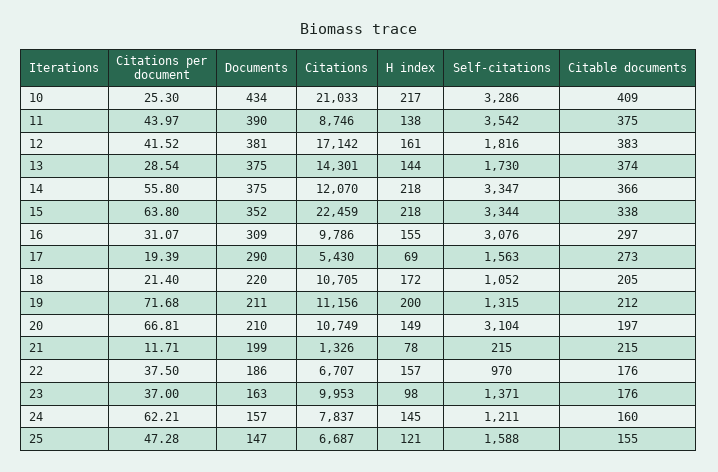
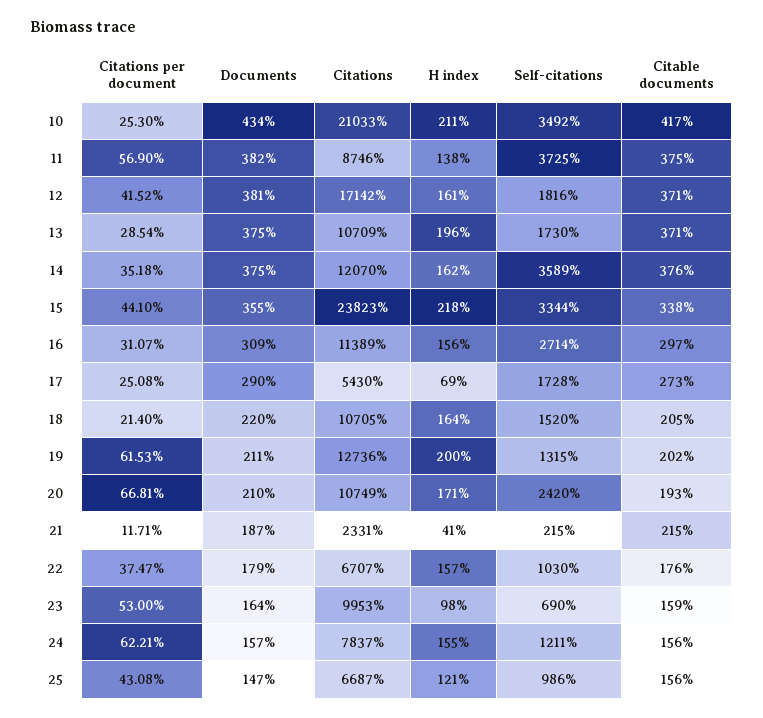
H index, 10: 217 -> 211
Self-citations, 10: 3286 -> 3492
Citable documents, 10: 409 -> 417
Citations per document, 11: 43.97 -> 56.9
Documents, 11: 390 -> 382
Self-citations, 11: 3542 -> 3725
Citable documents, 12: 383 -> 371
Citations, 13: 14301 -> 10709
H index, 13: 144 -> 196
Citable documents, 13: 374 -> 371
Citations per document, 14: 55.8 -> 35.18
H index, 14: 218 -> 162
Self-citations, 14: 3347 -> 3589
Citable documents, 14: 366 -> 376
Citations per document, 15: 63.8 -> 44.1
Documents, 15: 352 -> 355
Citations, 15: 22459 -> 23823
Citations, 16: 9786 -> 11389
H index, 16: 155 -> 156
Self-citations, 16: 3076 -> 2714
Citations per document, 17: 19.39 -> 25.08
Self-citations, 17: 1563 -> 1728
H index, 18: 172 -> 164
Self-citations, 18: 1052 -> 1520
Citations per document, 19: 71.68 -> 61.53
Citations, 19: 11156 -> 12736
Citable documents, 19: 212 -> 202
H index, 20: 149 -> 171
Self-citations, 20: 3104 -> 2420
Citable documents, 20: 197 -> 193
Documents, 21: 199 -> 187
Citations, 21: 1326 -> 2331
H index, 21: 78 -> 41
Citations per document, 22: 37.5 -> 37.47
Documents, 22: 186 -> 179
Self-citations, 22: 970 -> 1030
Citations per document, 23: 37 -> 53
Documents, 23: 163 -> 164
Self-citations, 23: 1371 -> 690
Citable documents, 23: 176 -> 159
H index, 24: 145 -> 155
Citable documents, 24: 160 -> 156
Citations per document, 25: 47.28 -> 43.08
Self-citations, 25: 1588 -> 986
Citable documents, 25: 155 -> 156

